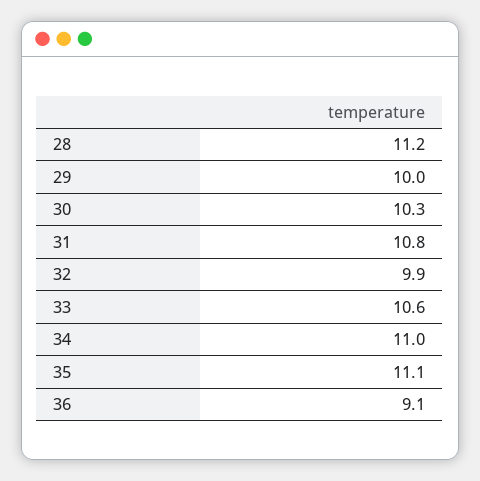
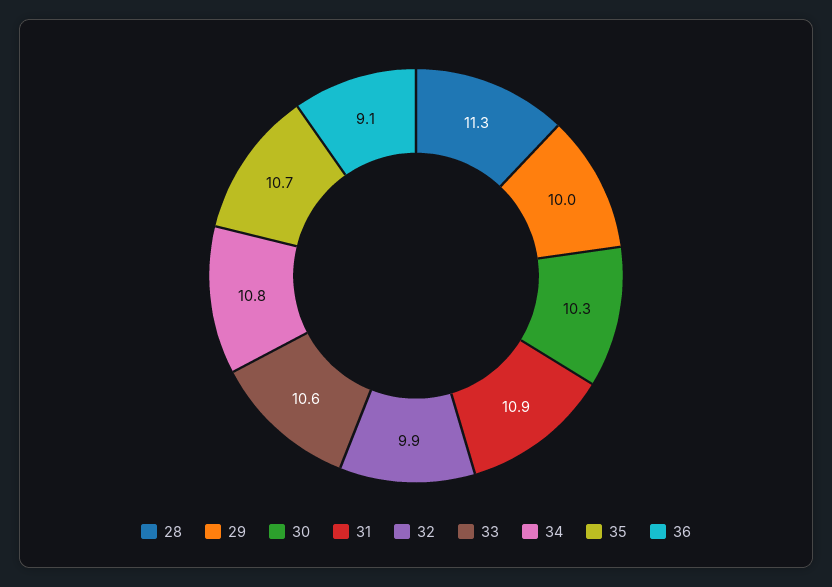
28: 11.2 -> 11.3
31: 10.8 -> 10.9
34: 11 -> 10.8
35: 11.1 -> 10.7

